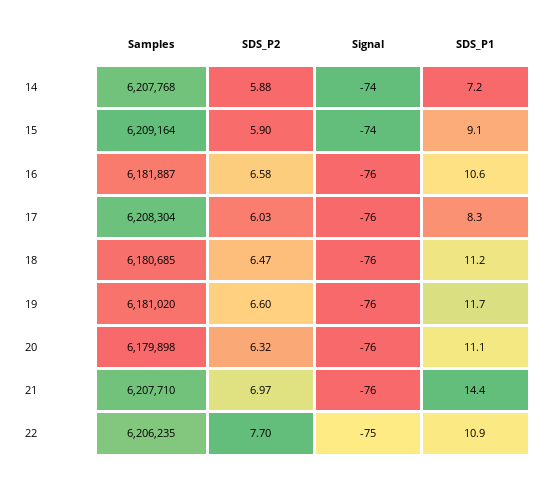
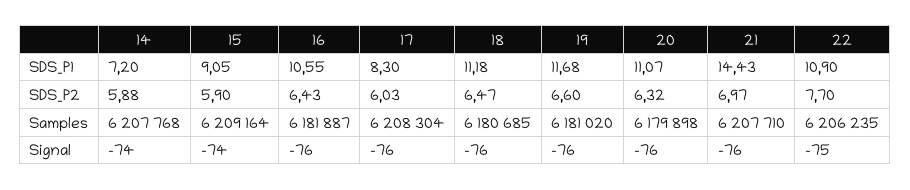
SDS_P2, 16: 6.58 -> 6.43

